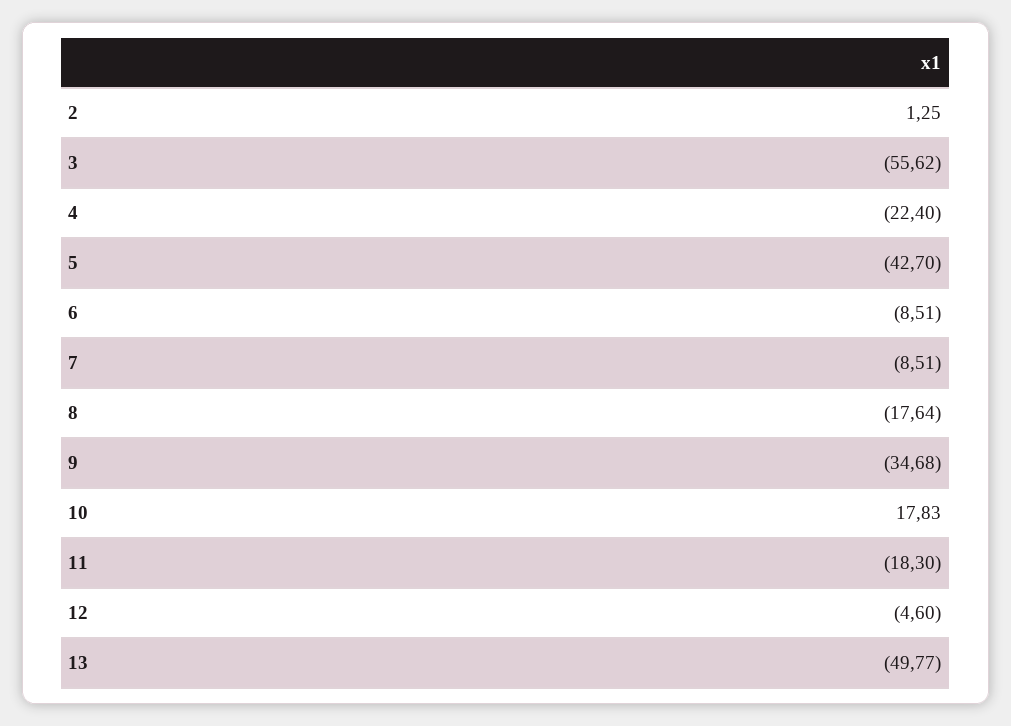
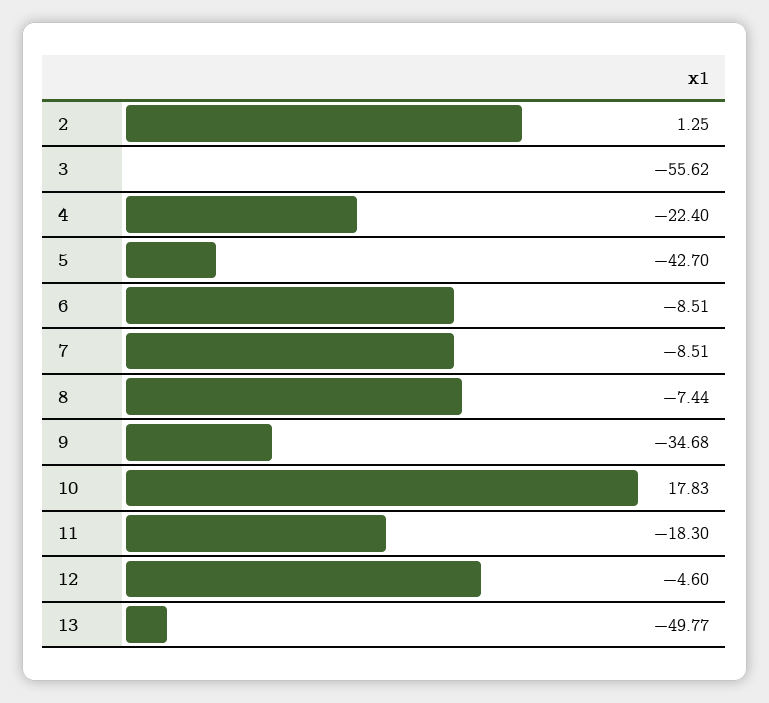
8: -17.64 -> -7.44

